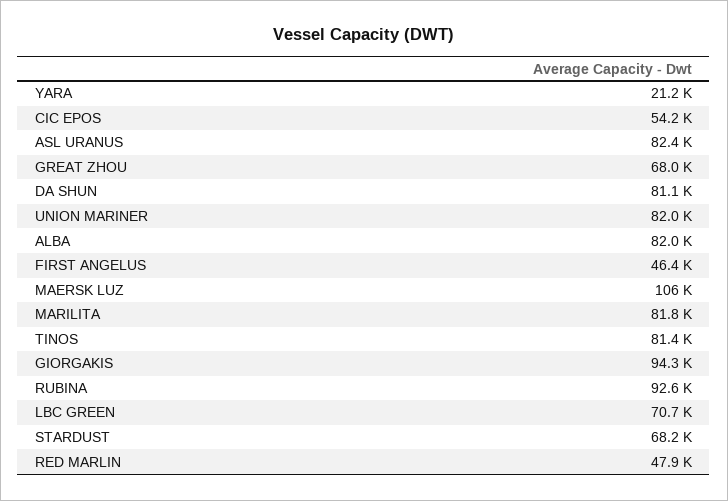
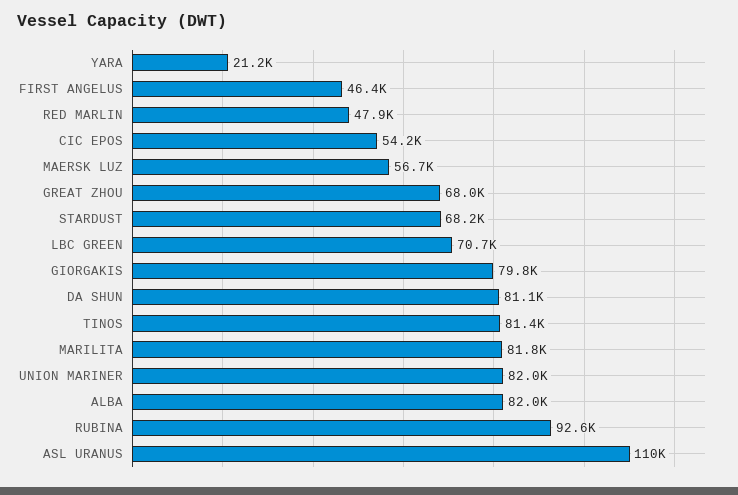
ASL URANUS: 82400 -> 110000
MAERSK LUZ: 106000 -> 56700
GIORGAKIS: 94300 -> 79800

